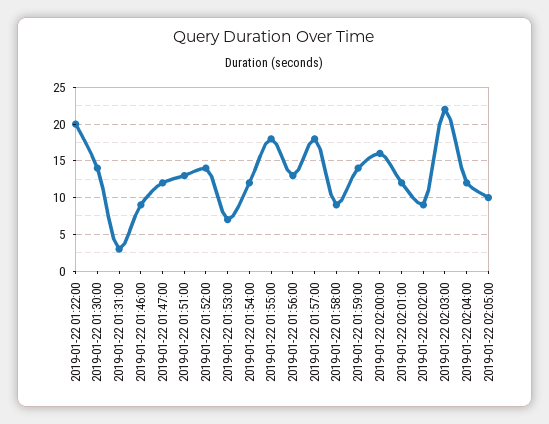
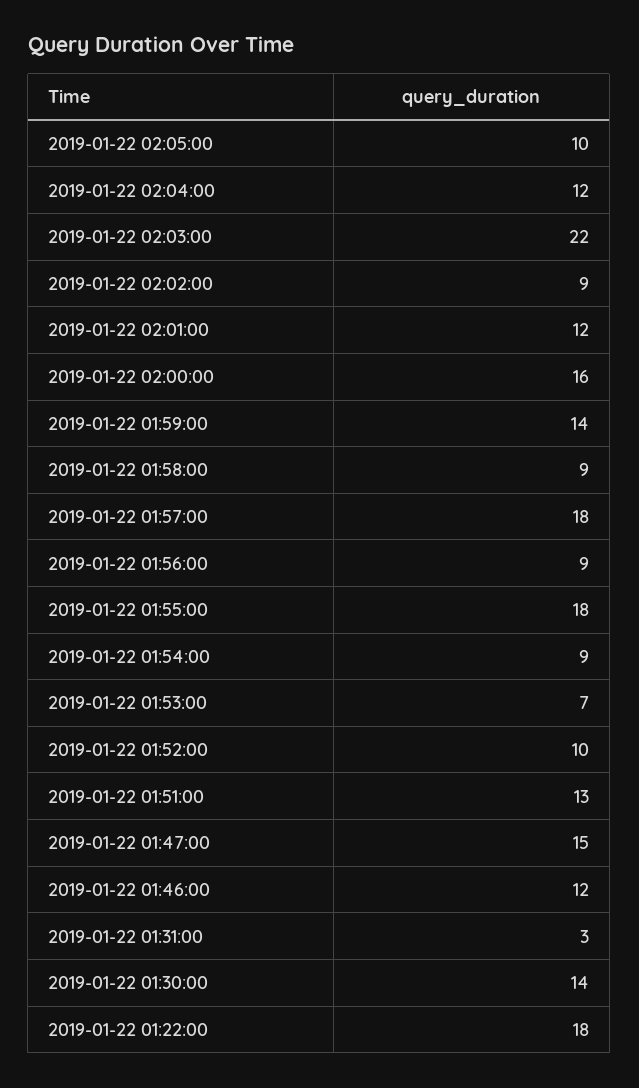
2019-01-22 01:22:00: 20 -> 18
2019-01-22 01:46:00: 9 -> 12
2019-01-22 01:47:00: 12 -> 15
2019-01-22 01:52:00: 14 -> 10
2019-01-22 01:54:00: 12 -> 9
2019-01-22 01:56:00: 13 -> 9

